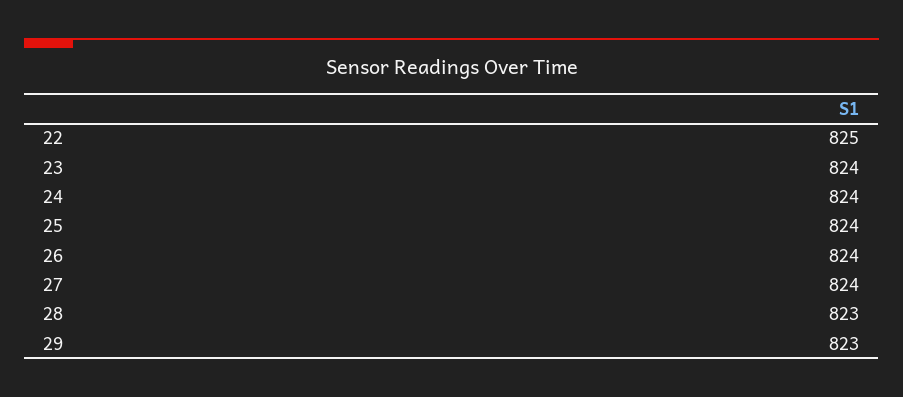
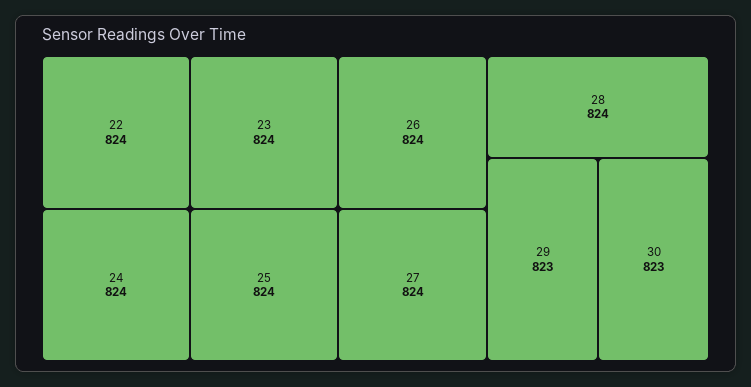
22: 825 -> 824
28: 823 -> 824
30: none -> 823

